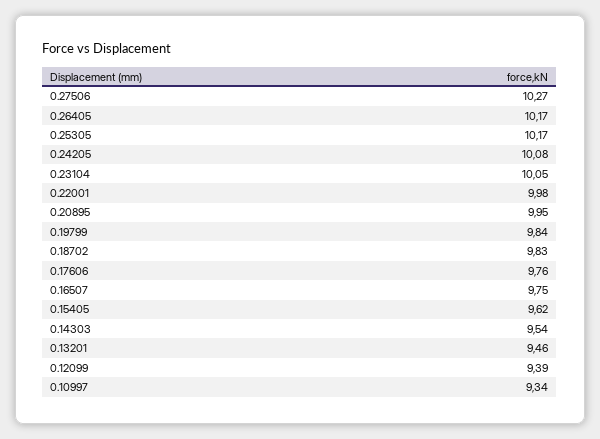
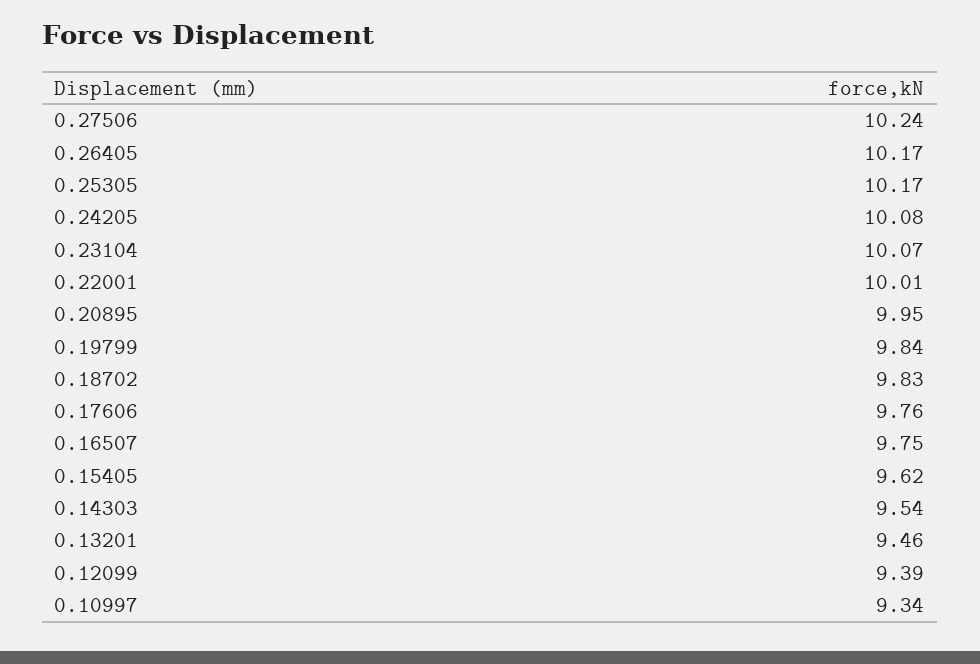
0.27506: 10.27 -> 10.24
0.23104: 10.05 -> 10.07
0.22001: 9.98 -> 10.01

